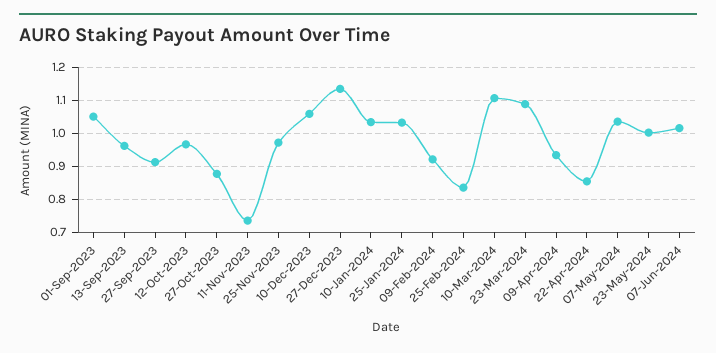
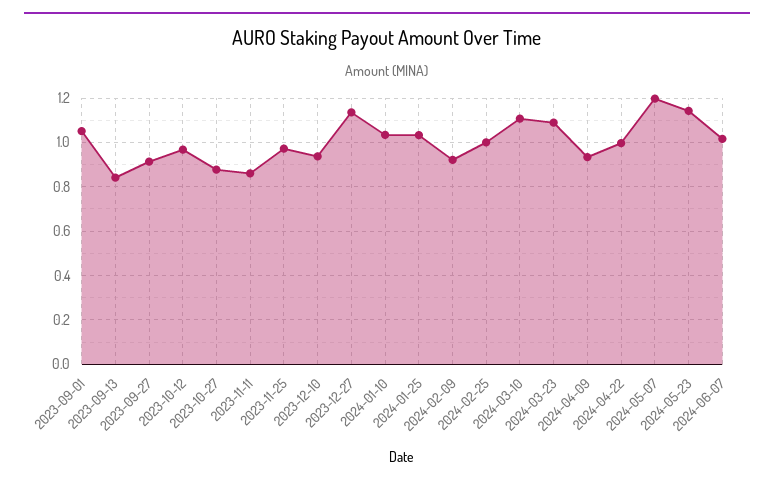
13-Sep-2023: 0.96 -> 0.85
11-Nov-2023: 0.74 -> 0.85
10-Dec-2023: 1.06 -> 0.95
25-Feb-2024: 0.84 -> 1
22-Apr-2024: 0.86 -> 1
07-May-2024: 1.04 -> 1.2
23-May-2024: 1 -> 1.15

